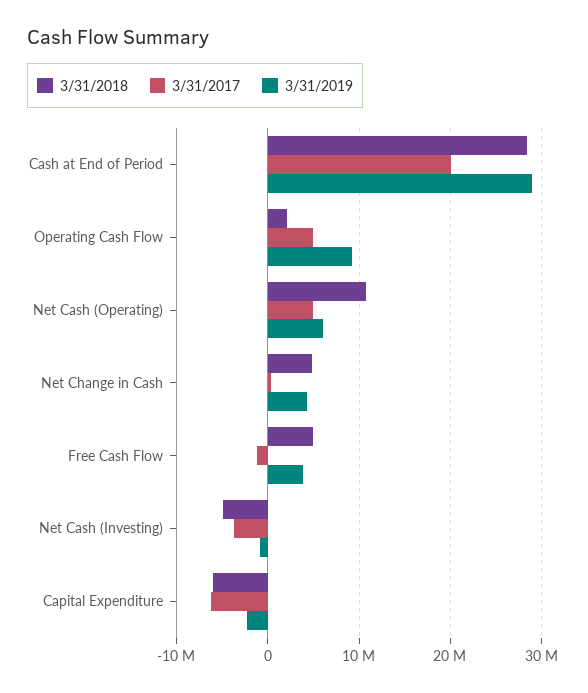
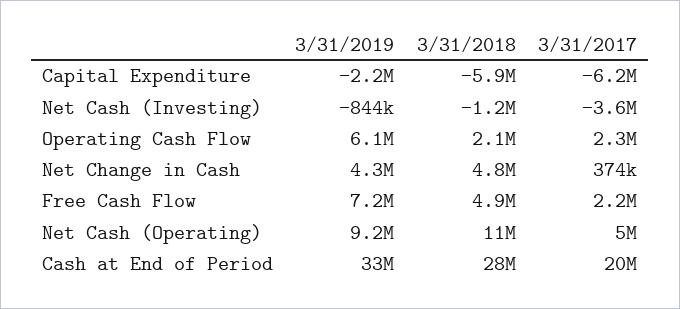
3/31/2019, Cash at End of Period: 29000000 -> 33000000
3/31/2017, Operating Cash Flow: 5000000 -> 2300000
3/31/2019, Operating Cash Flow: 9000000 -> 6100000
3/31/2019, Net Cash (Operating): 6000000 -> 9200000
3/31/2017, Free Cash Flow: -1000000 -> 2200000
3/31/2019, Free Cash Flow: 4000000 -> 7200000
3/31/2018, Net Cash (Investing): -5000000 -> -1200000

